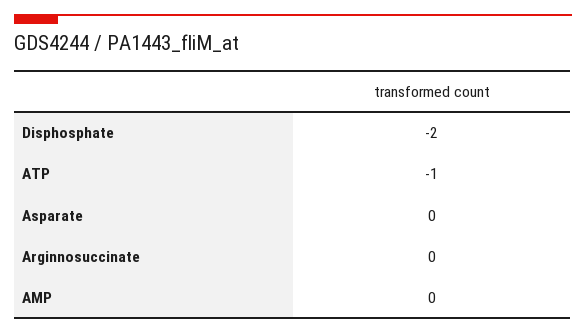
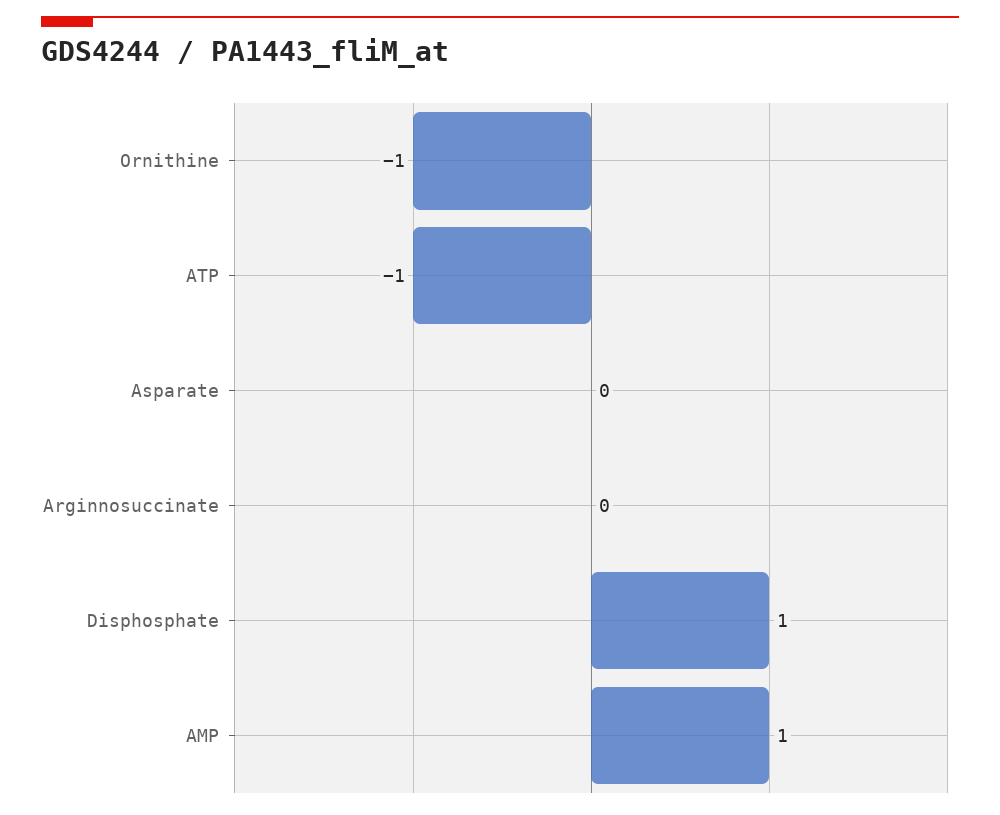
Disphosphate: -2 -> 1
AMP: 0 -> 1
Ornithine: none -> -1

